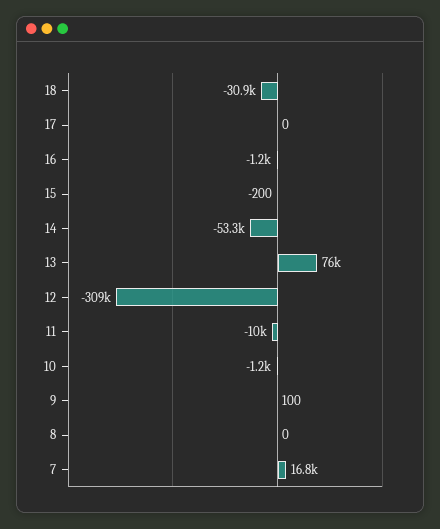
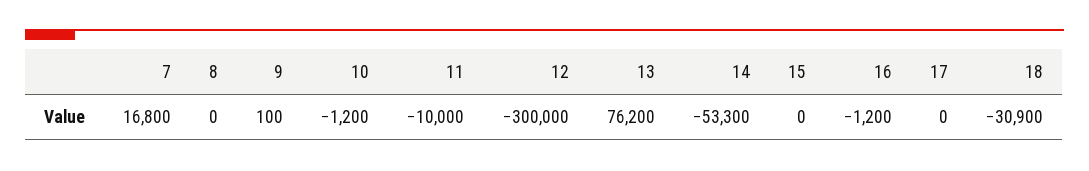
15: -200 -> 0
13: 76000 -> 76200
12: -309000 -> -300000

